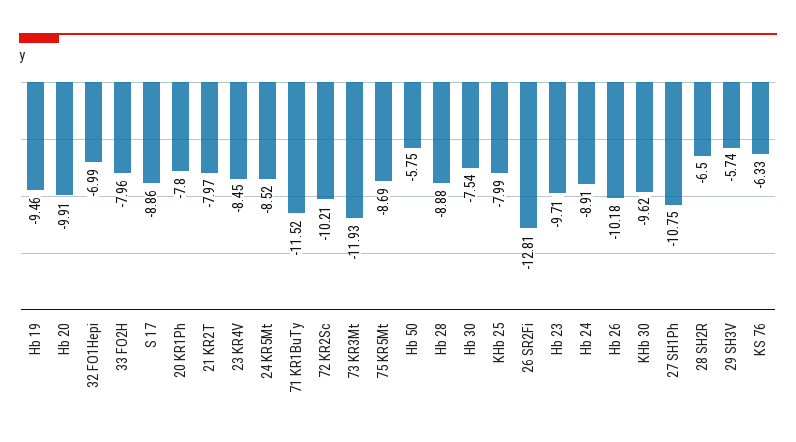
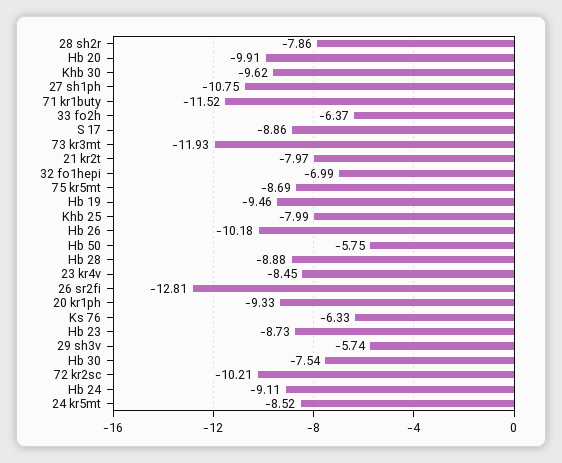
33 FO2H: -7.96 -> -6.37
20 KR1Ph: -7.8 -> -9.33
Hb 23: -9.71 -> -8.73
Hb 24: -8.91 -> -9.11
28 SH2R: -6.5 -> -7.86

